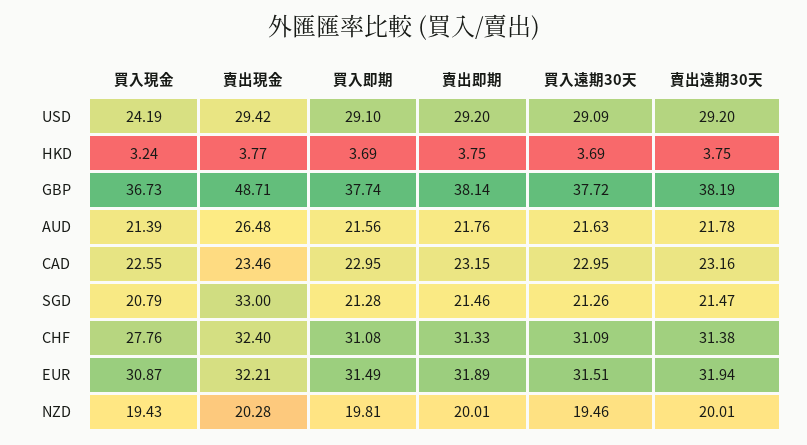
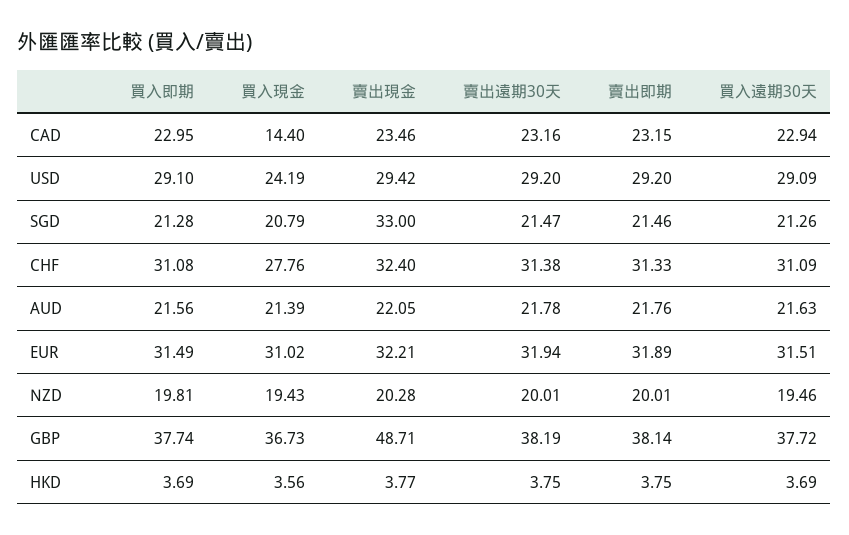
買入現金, HKD: 3.24 -> 3.56
賣出現金, AUD: 26.48 -> 22.05
買入現金, CAD: 22.55 -> 14.4
買入遠期30天, CAD: 22.95 -> 22.94
買入現金, EUR: 30.87 -> 31.02

